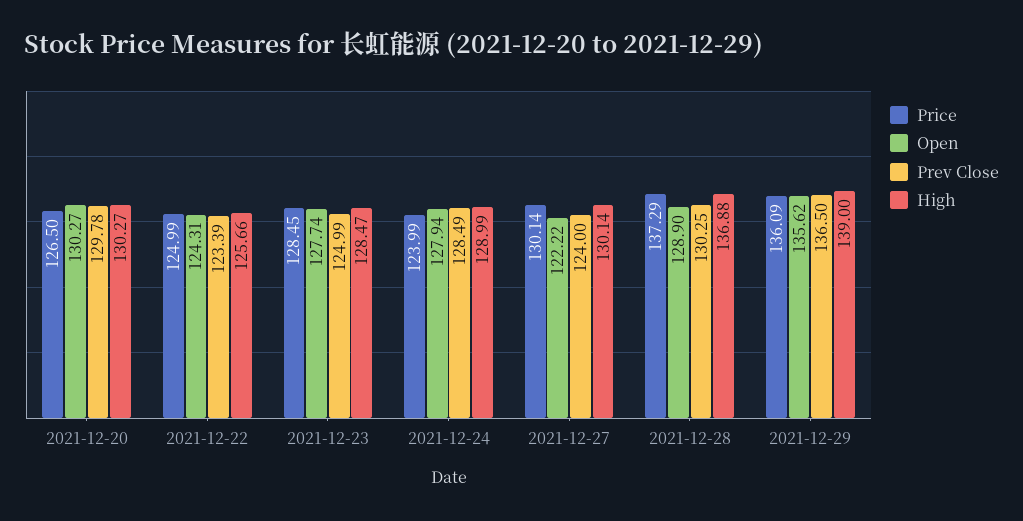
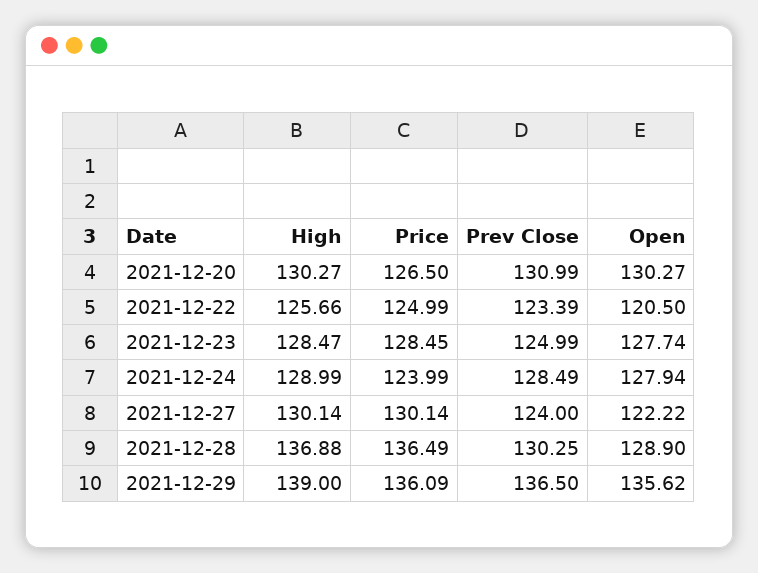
Prev Close, 2021-12-20: 129.78 -> 130.99
Open, 2021-12-22: 124.31 -> 120.5
Price, 2021-12-28: 137.29 -> 136.49

